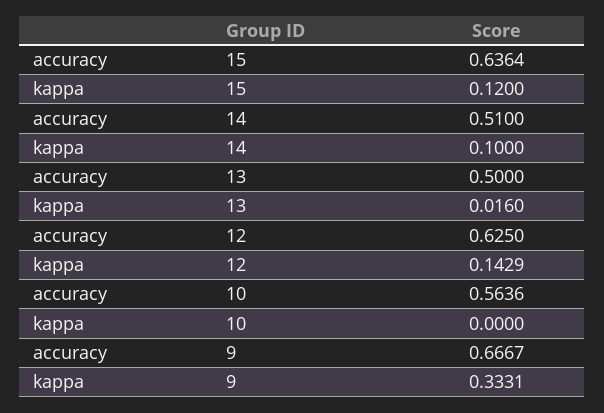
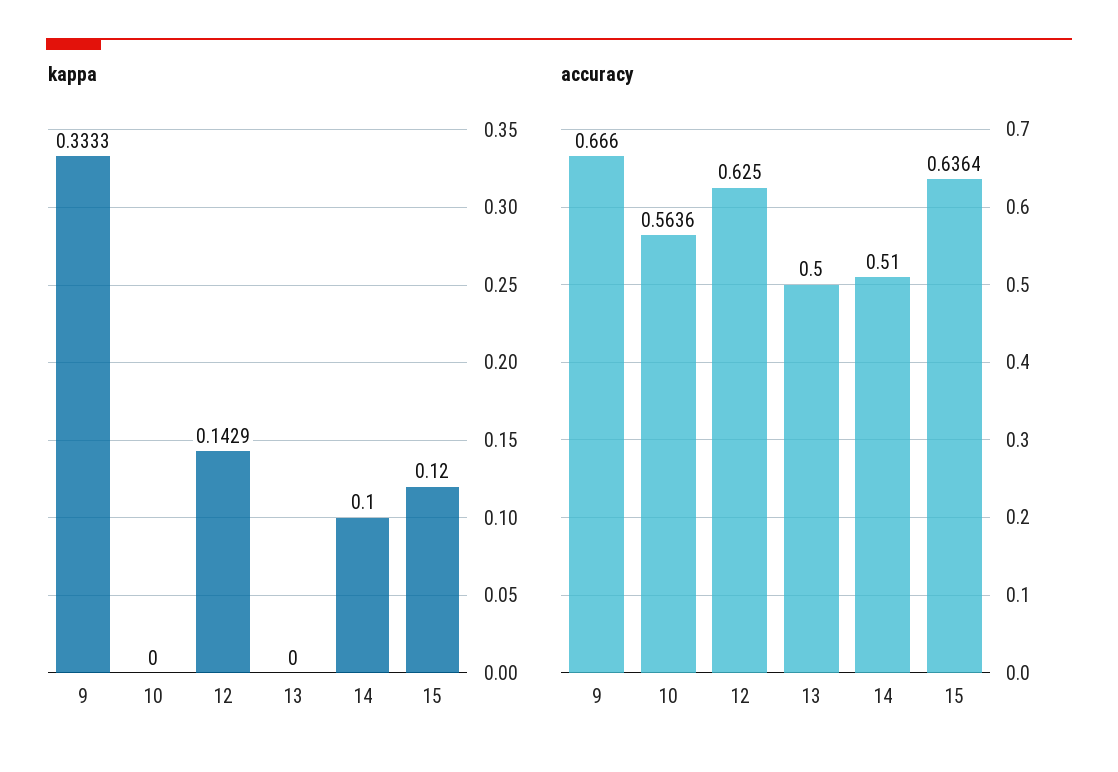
kappa, 13: 0.016 -> 0
accuracy, 9: 0.6667 -> 0.666
kappa, 9: 0.3331 -> 0.3333

